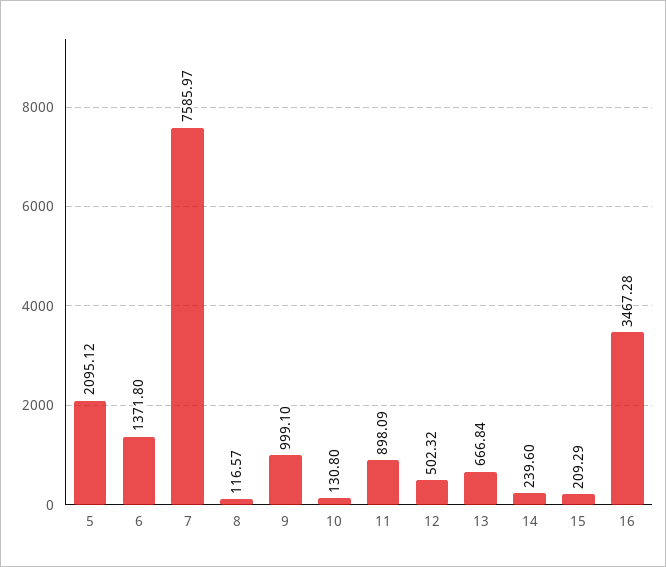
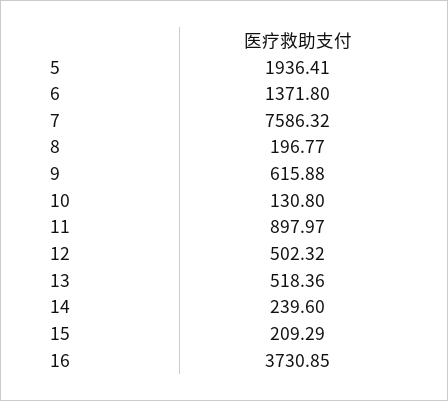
5: 2095.12 -> 1936.41
7: 7585.97 -> 7586.32
8: 116.57 -> 196.77
9: 999.1 -> 615.88
11: 898.09 -> 897.97
13: 666.84 -> 518.36
16: 3467.28 -> 3730.85

